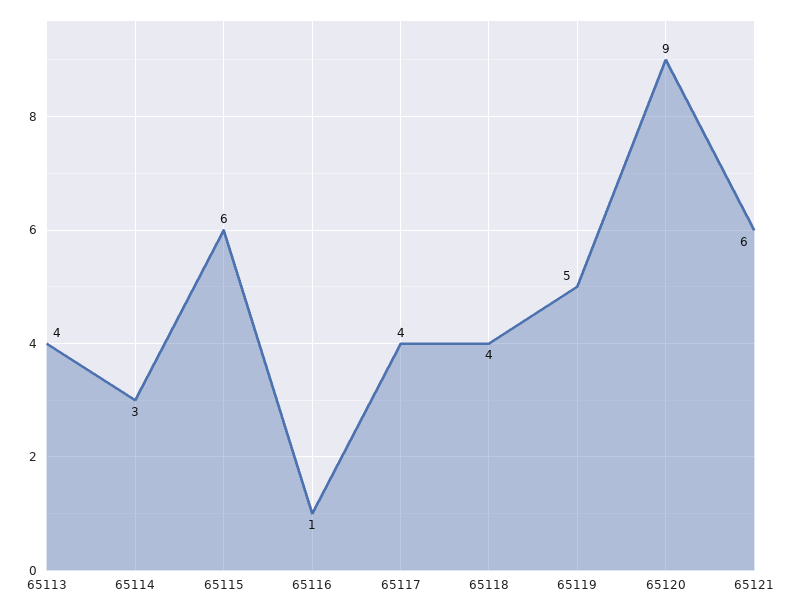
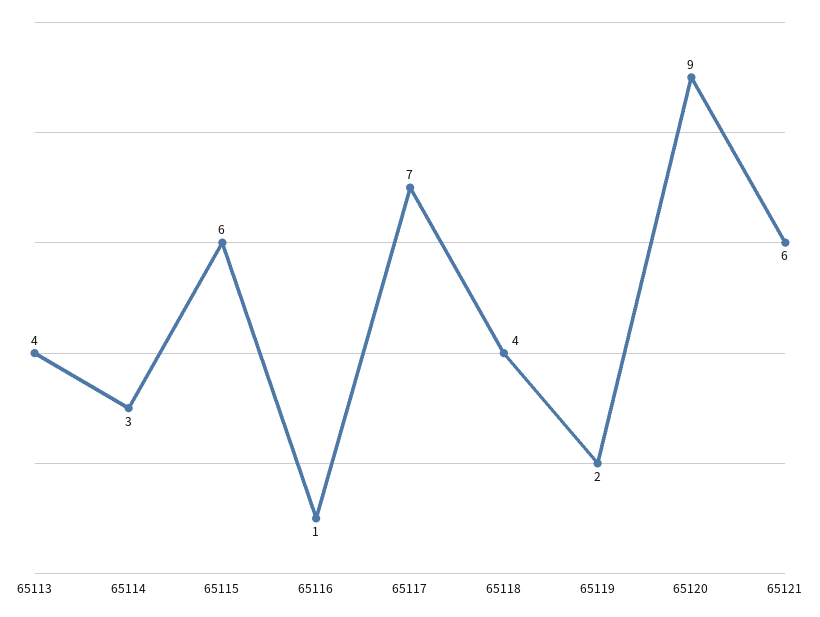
65117: 4 -> 7
65119: 5 -> 2

